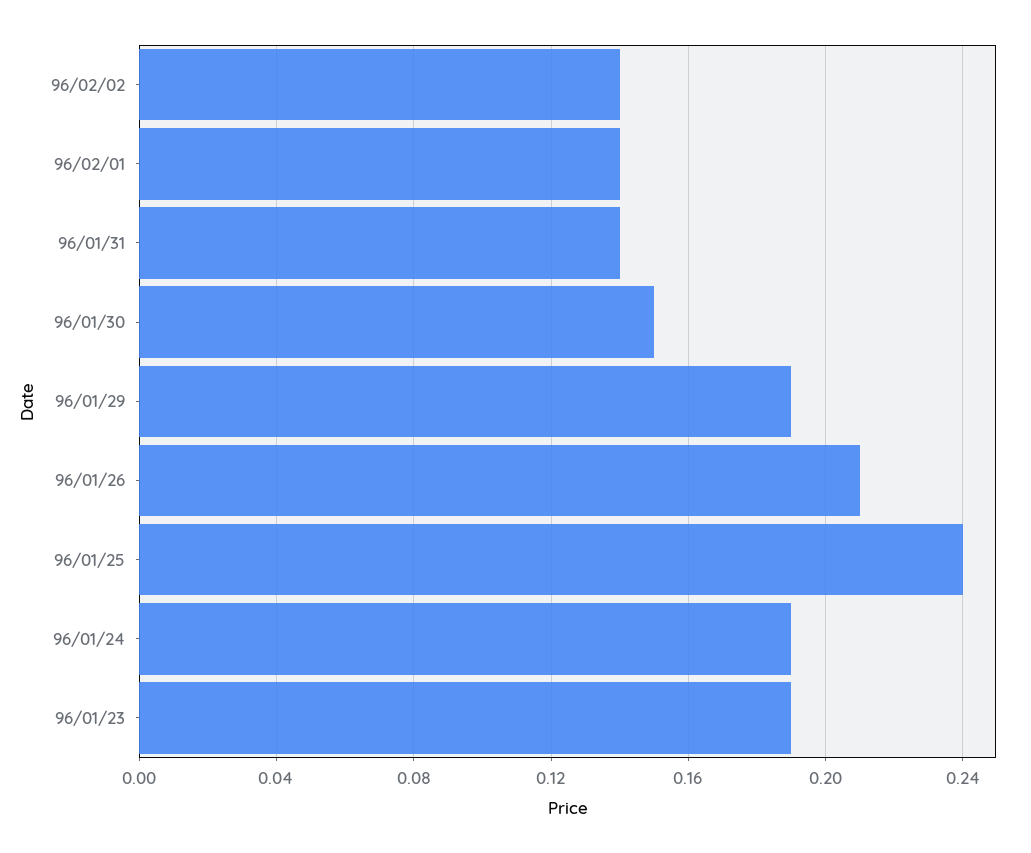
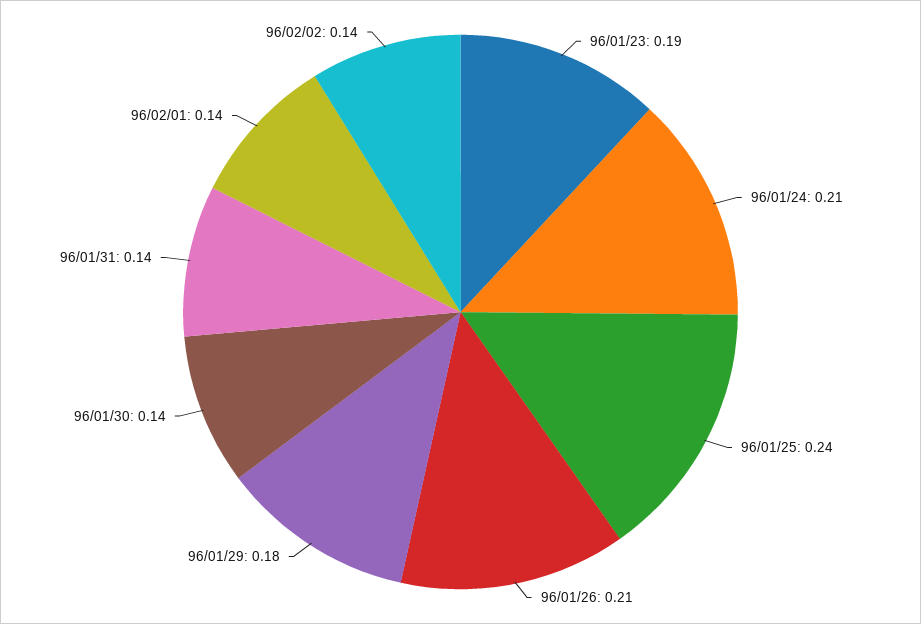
96/01/30: 0.15 -> 0.14
96/01/29: 0.19 -> 0.18
96/01/24: 0.19 -> 0.21

